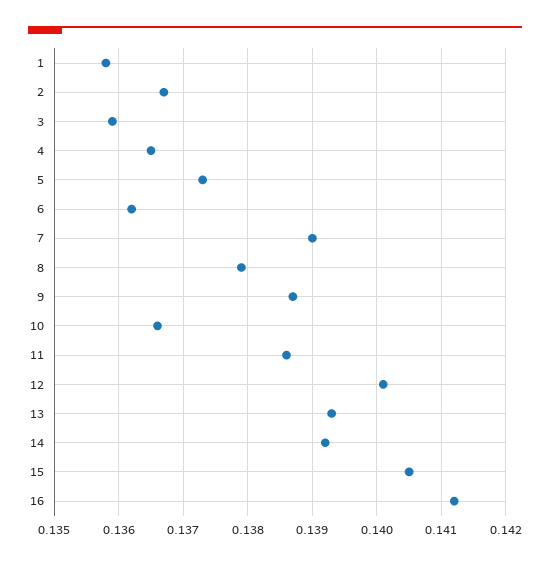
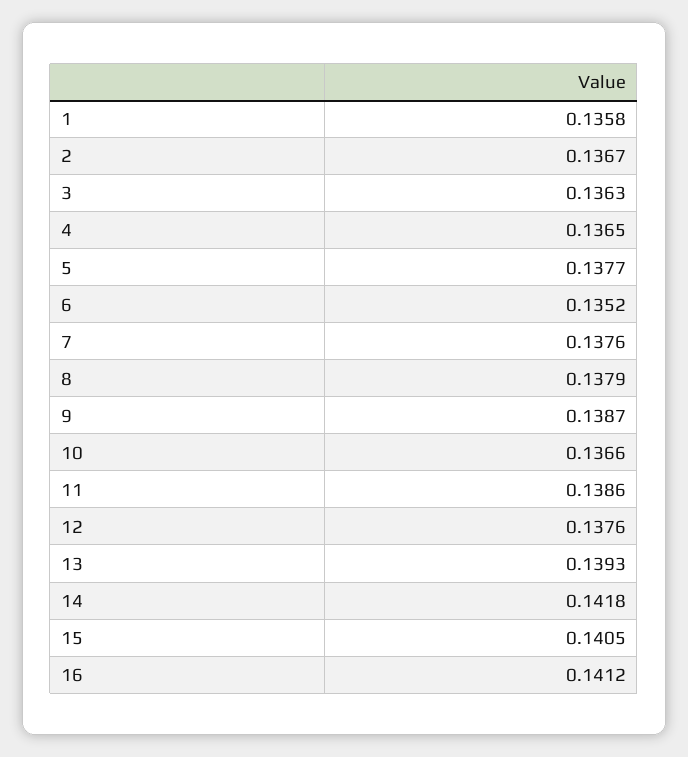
3: 0.1359 -> 0.1363
5: 0.1373 -> 0.1377
6: 0.1362 -> 0.1352
7: 0.139 -> 0.1376
12: 0.1401 -> 0.1376
14: 0.1392 -> 0.1418

